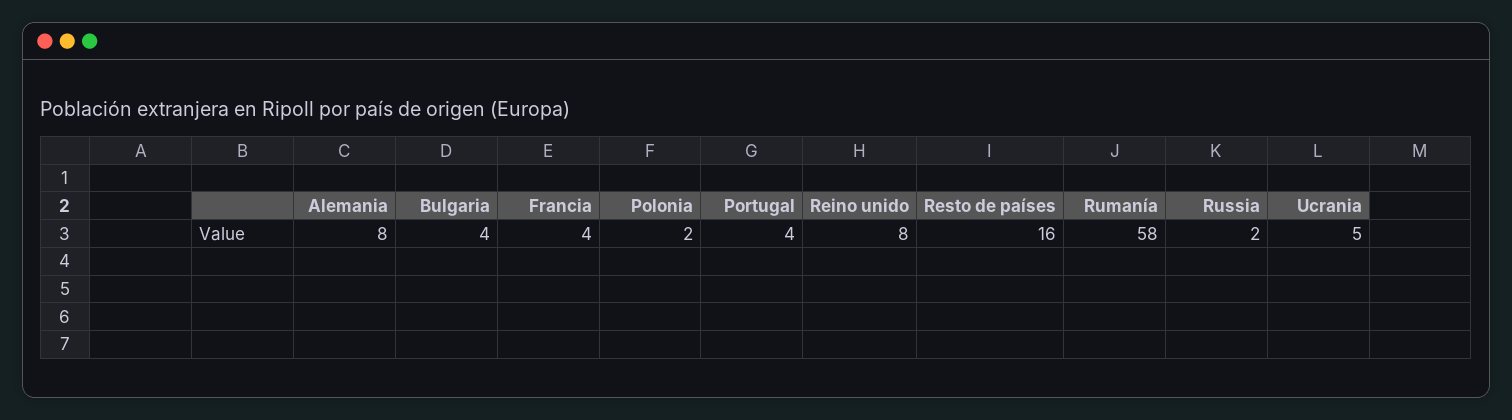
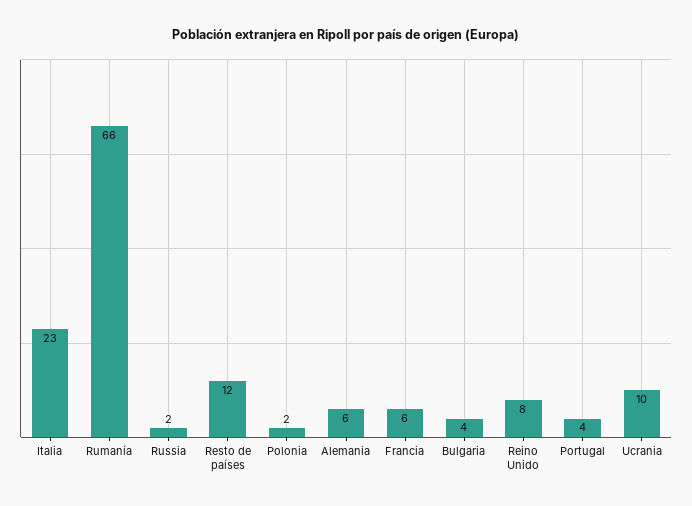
Alemania: 8 -> 6
Francia: 4 -> 6
Resto de países: 16 -> 12
Rumanía: 58 -> 66
Ucrania: 5 -> 10
Italia: none -> 23

